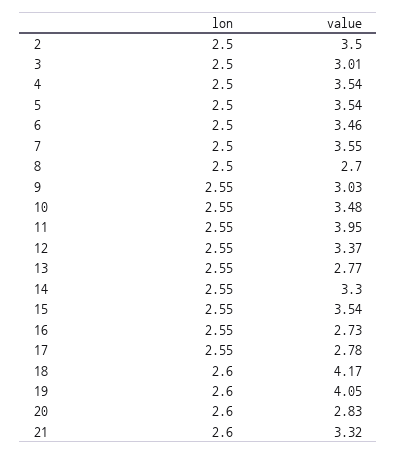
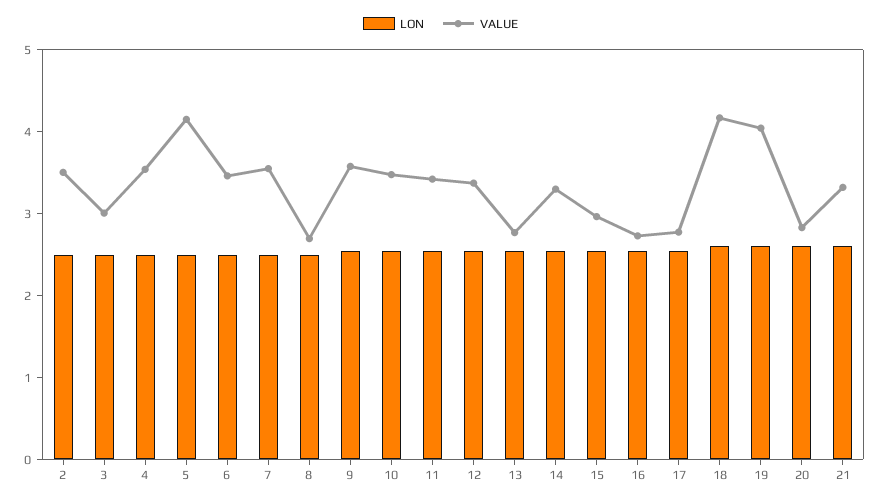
value, 5: 3.54 -> 4.2
value, 9: 3.03 -> 3.6
value, 11: 3.95 -> 3.4
value, 15: 3.54 -> 3

